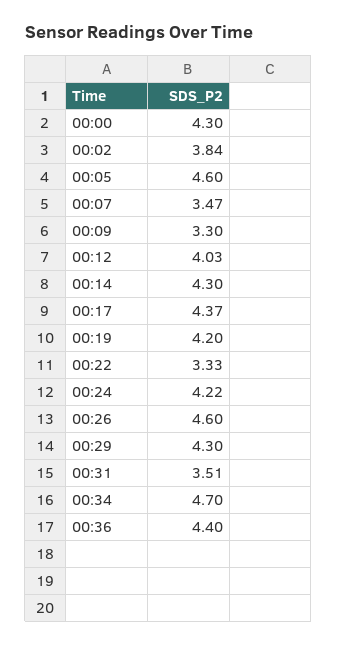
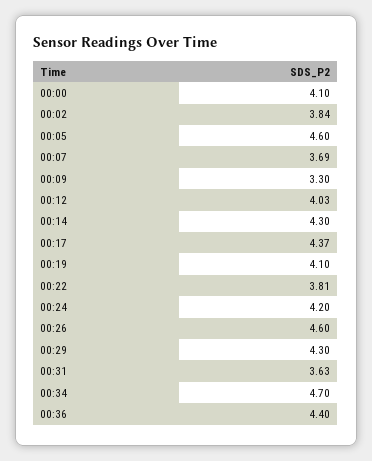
00:00: 4.3 -> 4.1
00:07: 3.47 -> 3.69
00:19: 4.2 -> 4.1
00:22: 3.33 -> 3.81
00:24: 4.22 -> 4.2
00:31: 3.51 -> 3.63

